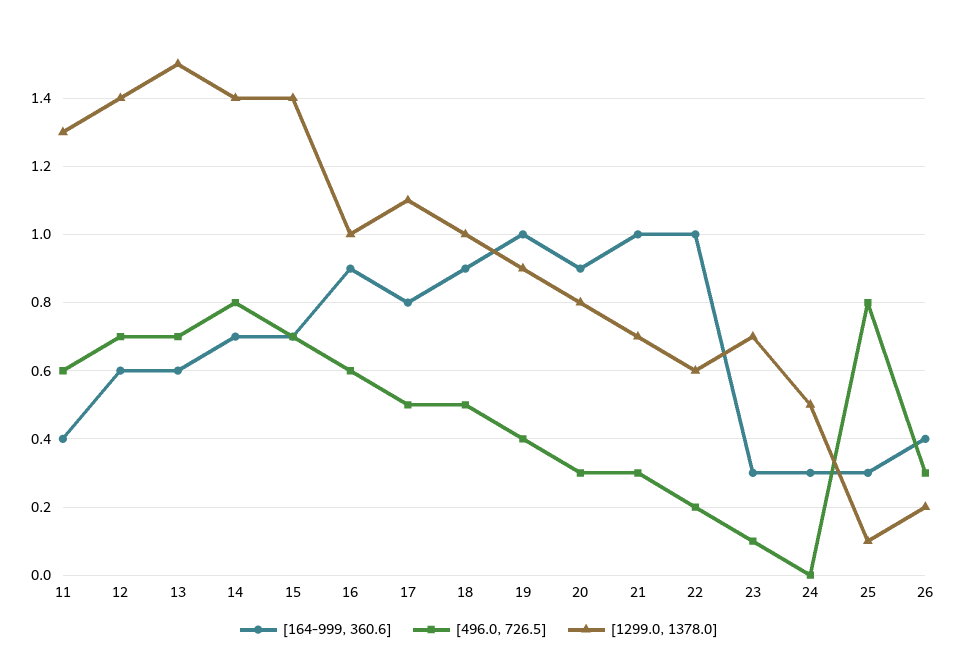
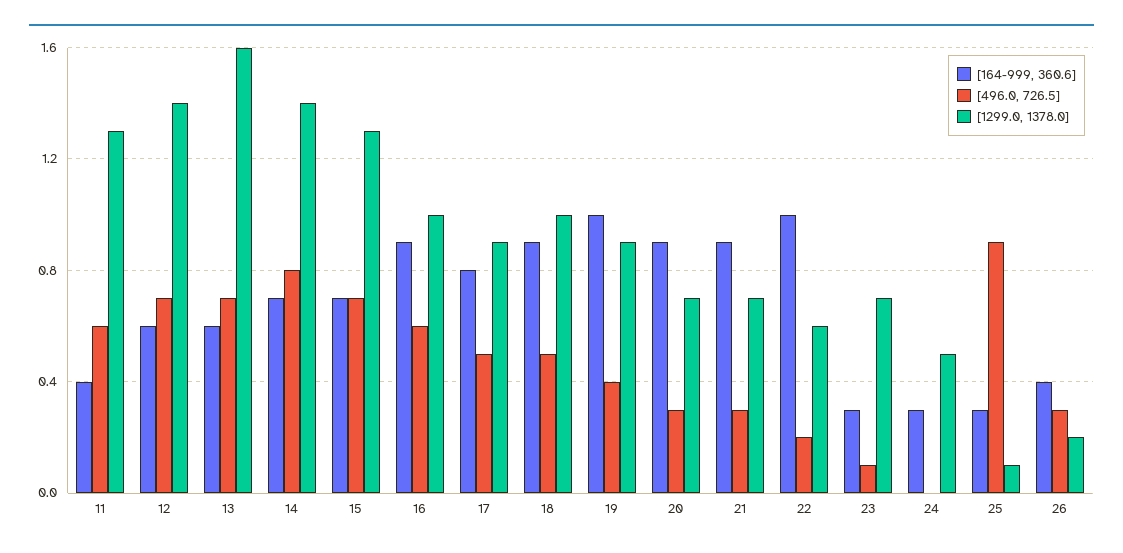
[1299.0, 1378.0], 13: 1.5 -> 1.6
[1299.0, 1378.0], 15: 1.4 -> 1.3
[1299.0, 1378.0], 17: 1.1 -> 0.9
[1299.0, 1378.0], 20: 0.8 -> 0.7
[164-999, 360.6], 21: 1 -> 0.9
[496.0, 726.5], 25: 0.8 -> 0.9

